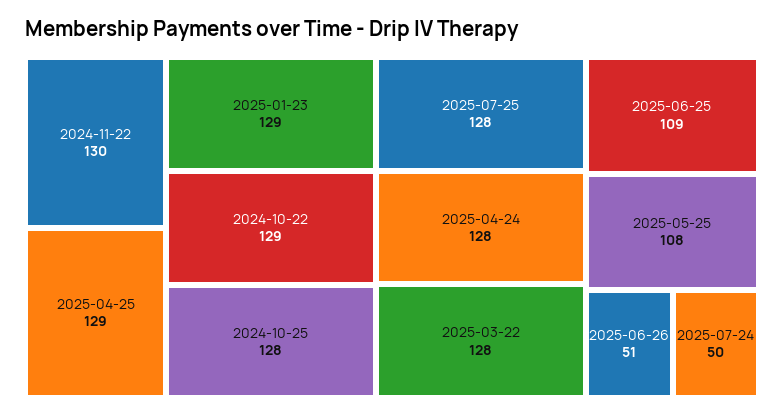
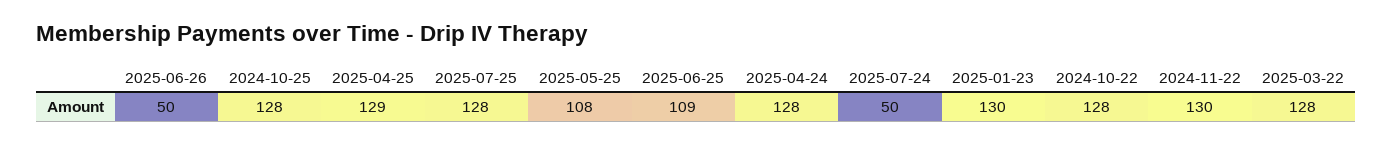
2025-01-23: 129 -> 130
2024-10-22: 129 -> 128
2025-06-26: 51 -> 50

